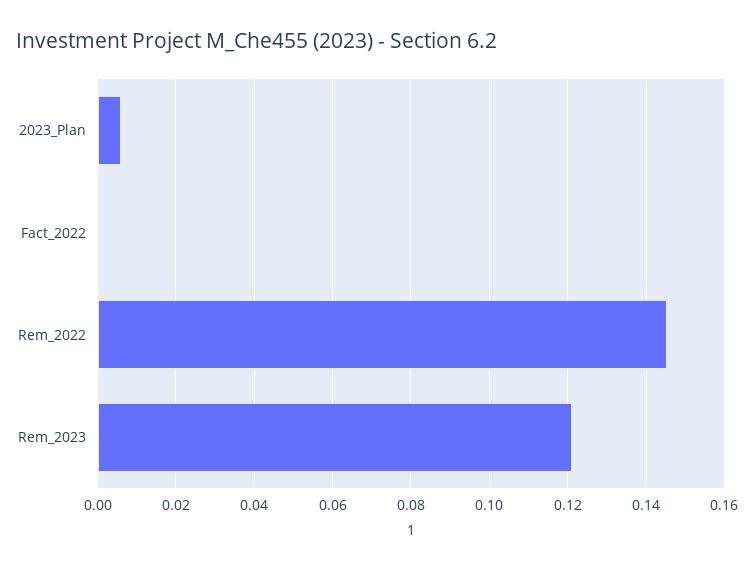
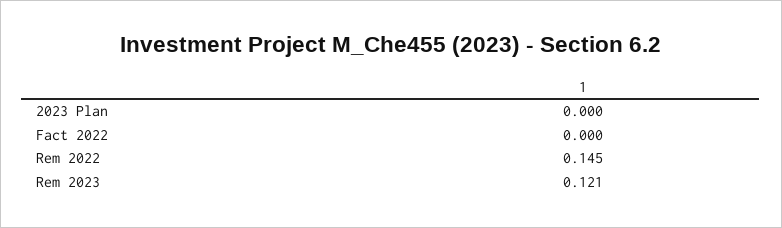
2023_Plan: 0.006 -> 0

